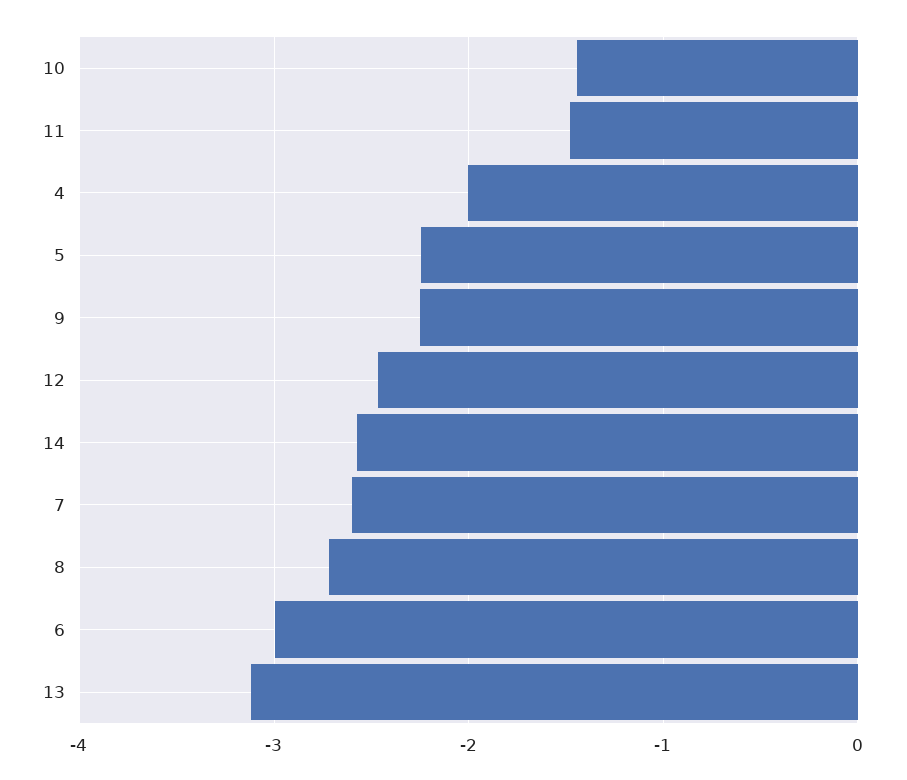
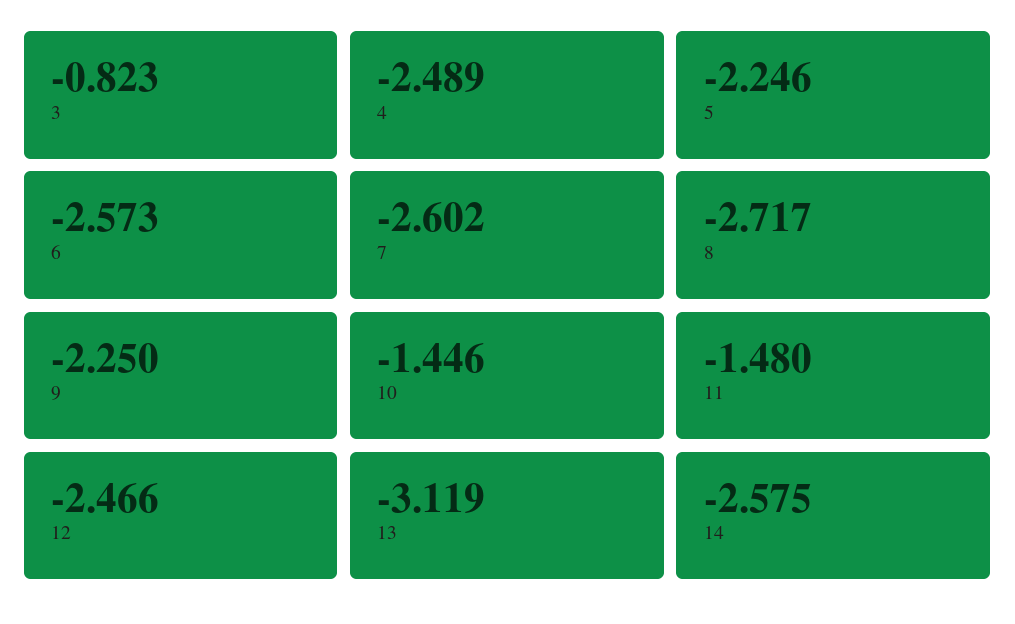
4: -2 -> -2.489
6: -3 -> -2.573
3: none -> -0.823

